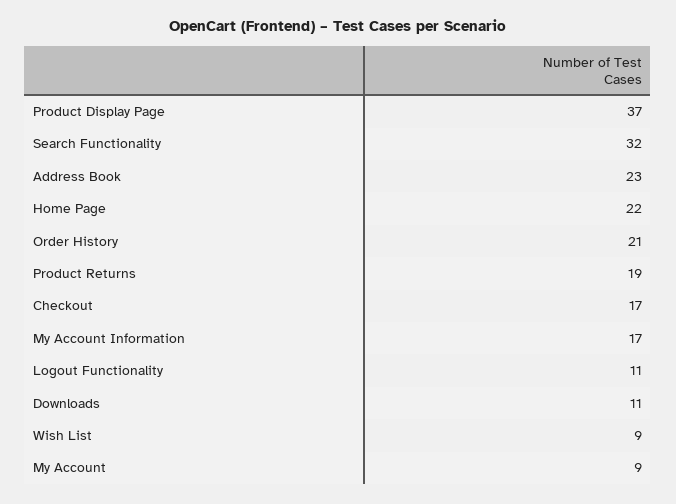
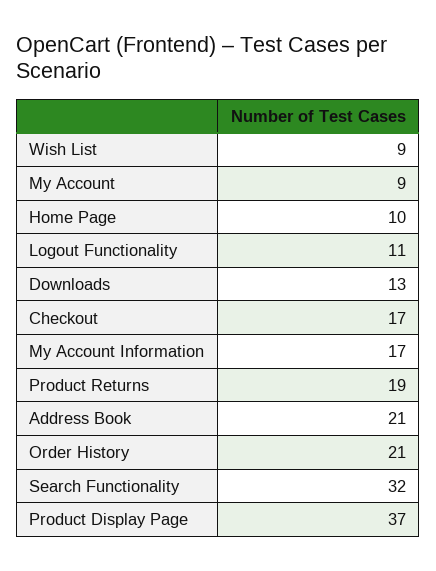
Address Book: 23 -> 21
Home Page: 22 -> 10
Downloads: 11 -> 13

